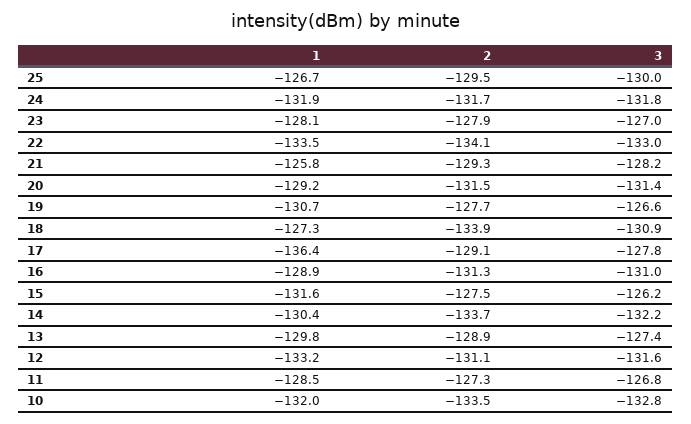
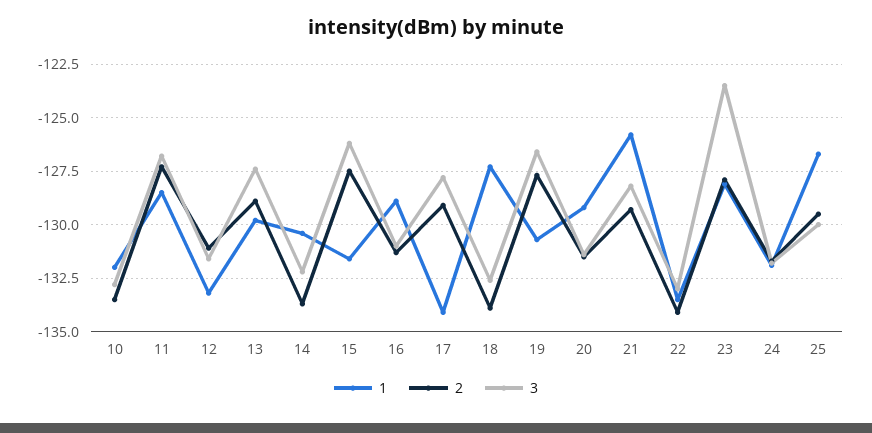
3, 23: -127 -> -123.5
3, 18: -130.9 -> -132.5
1, 17: -136.4 -> -134

